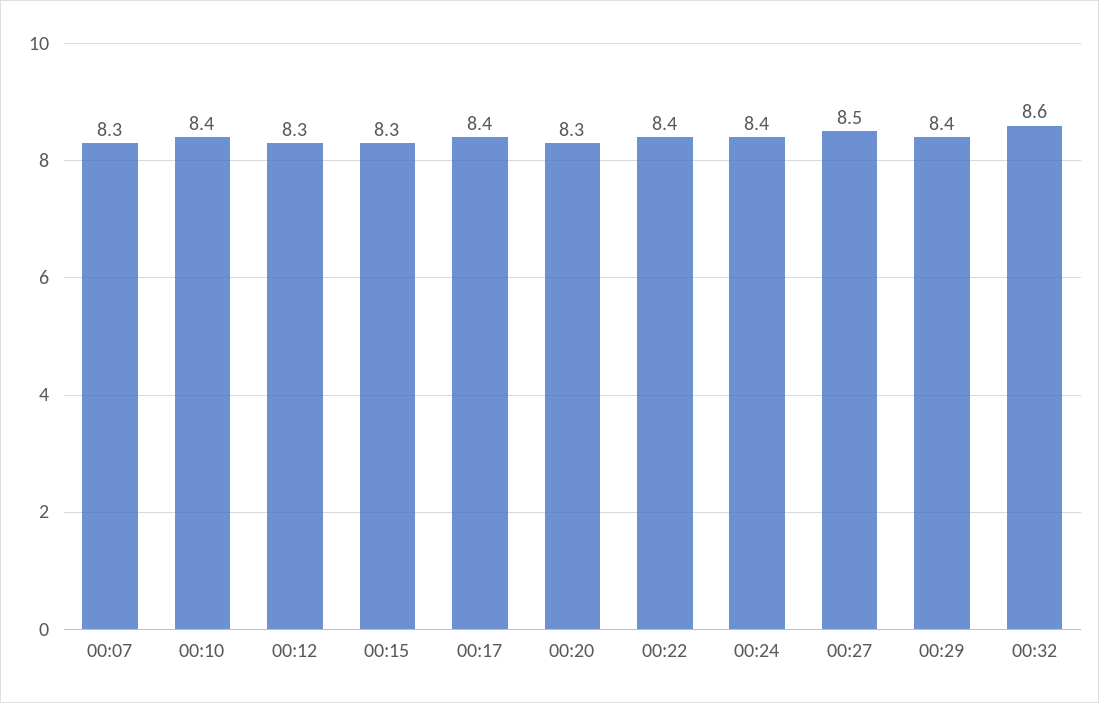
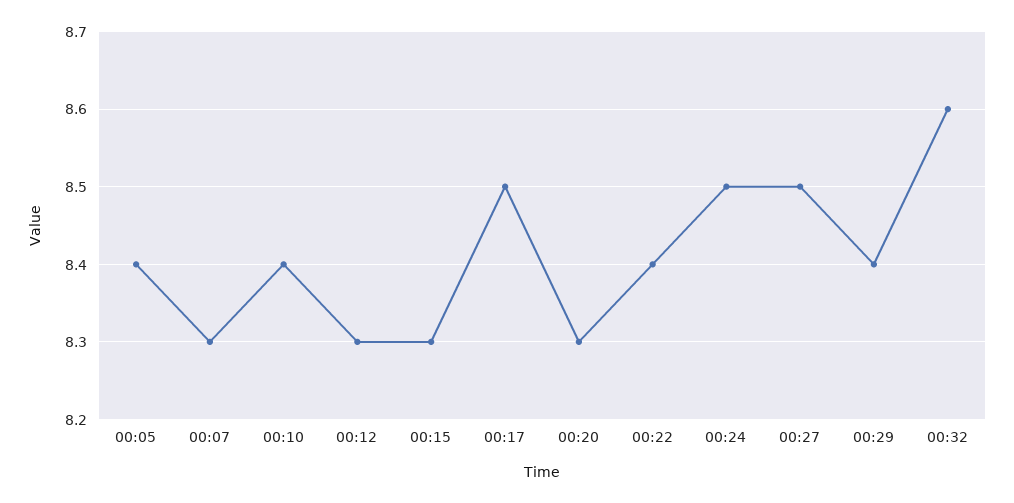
00:17: 8.4 -> 8.5
00:24: 8.4 -> 8.5
00:05: none -> 8.4

